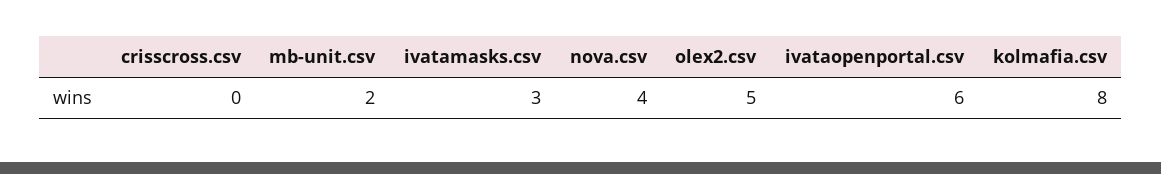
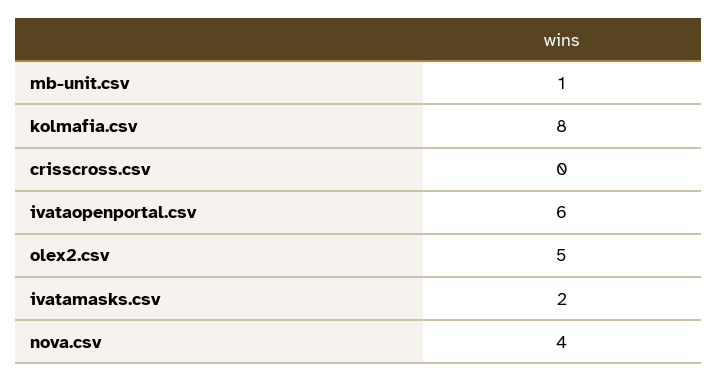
mb-unit.csv: 2 -> 1
ivatamasks.csv: 3 -> 2

